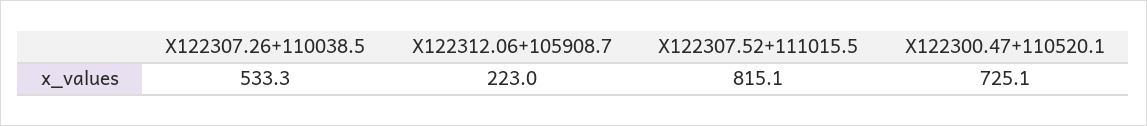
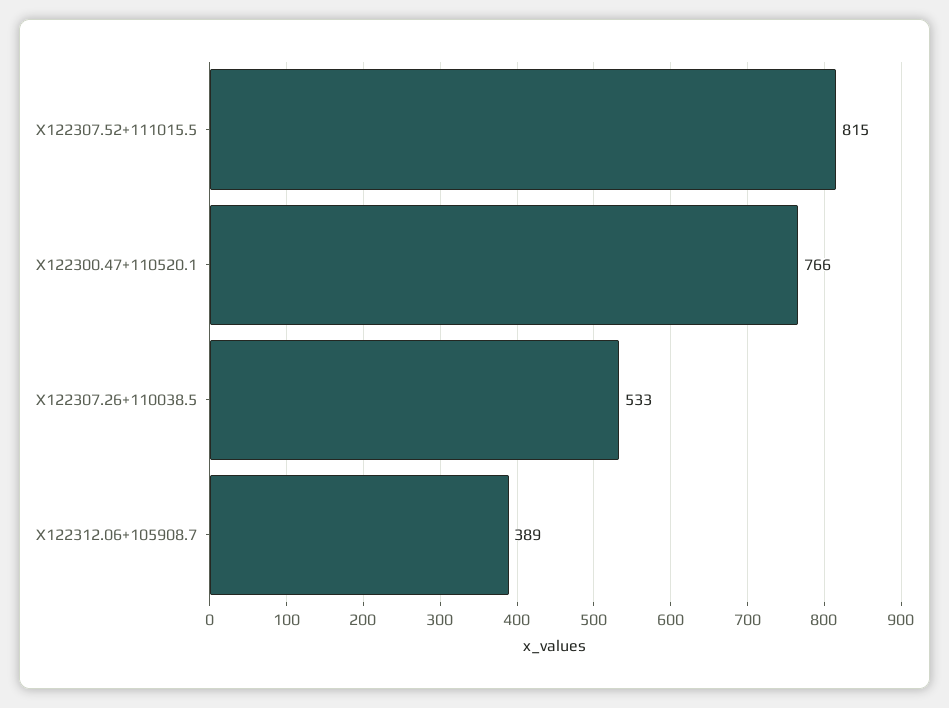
X122312.06+105908.7: 223 -> 389
X122300.47+110520.1: 725.1 -> 766

